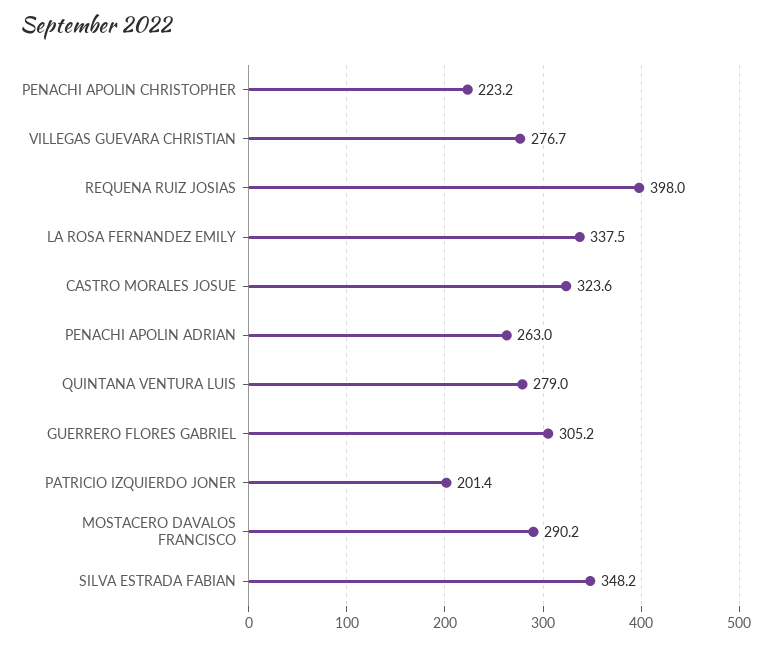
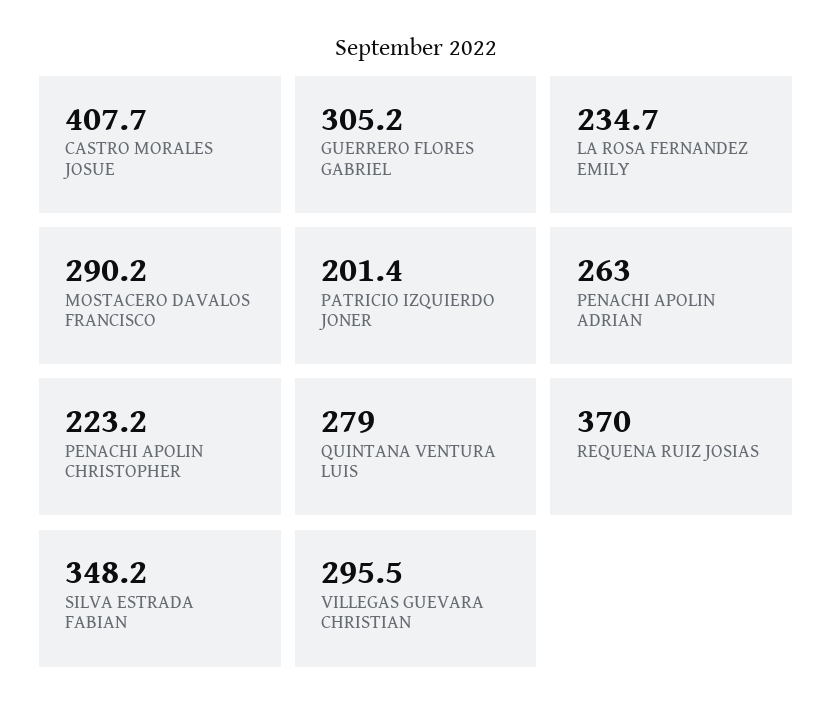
VILLEGAS GUEVARA CHRISTIAN: 276.7 -> 295.5
REQUENA RUIZ JOSIAS: 398 -> 370
LA ROSA FERNANDEZ EMILY: 337.5 -> 234.7
CASTRO MORALES JOSUE: 323.6 -> 407.7

